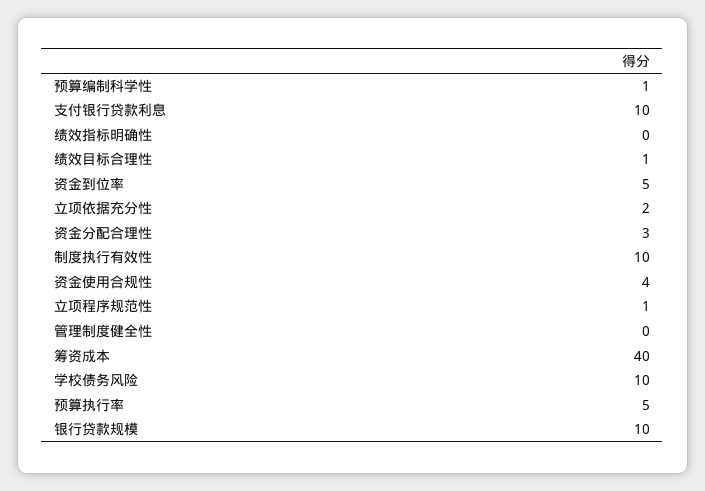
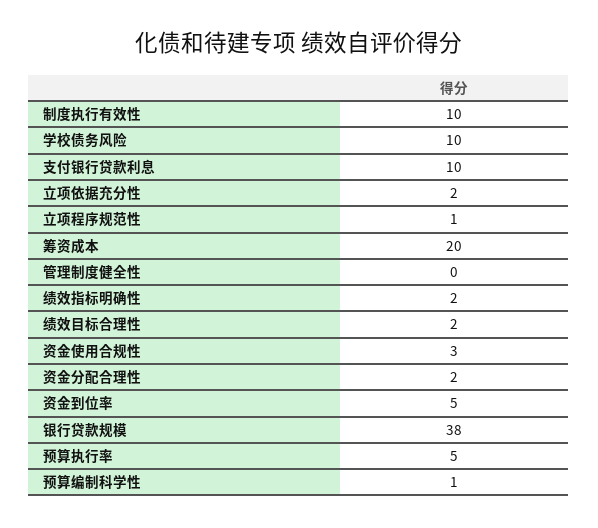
绩效指标明确性: 0 -> 2
绩效目标合理性: 1 -> 2
资金分配合理性: 3 -> 2
资金使用合规性: 4 -> 3
筹资成本: 40 -> 20
银行贷款规模: 10 -> 38

